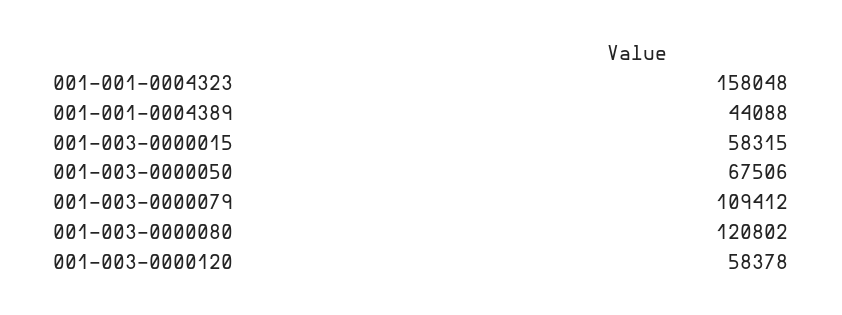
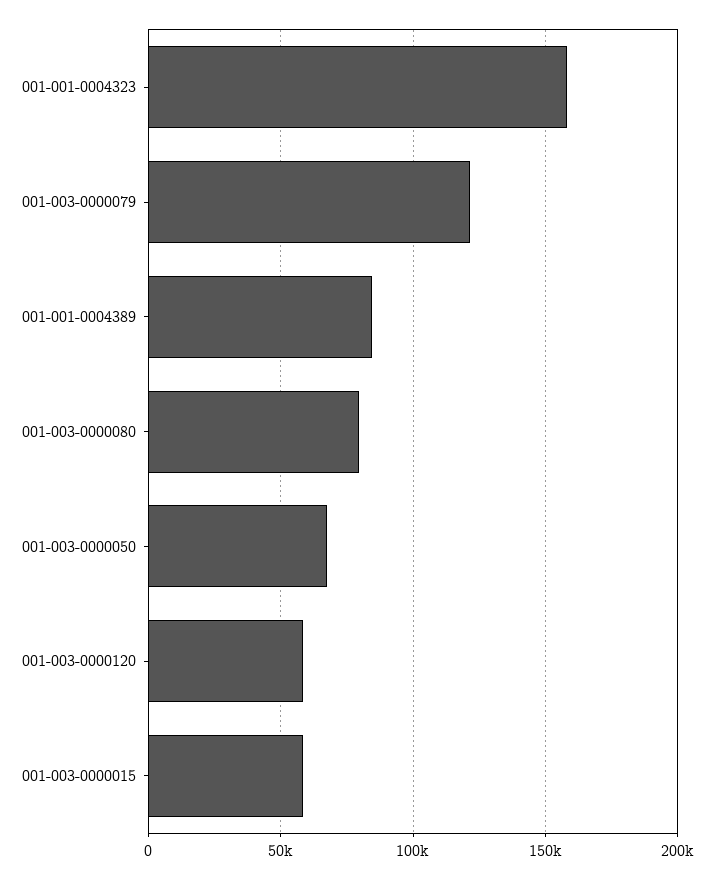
001-001-0004389: 44088 -> 85000
001-003-0000079: 109412 -> 120000
001-003-0000080: 120802 -> 80000

